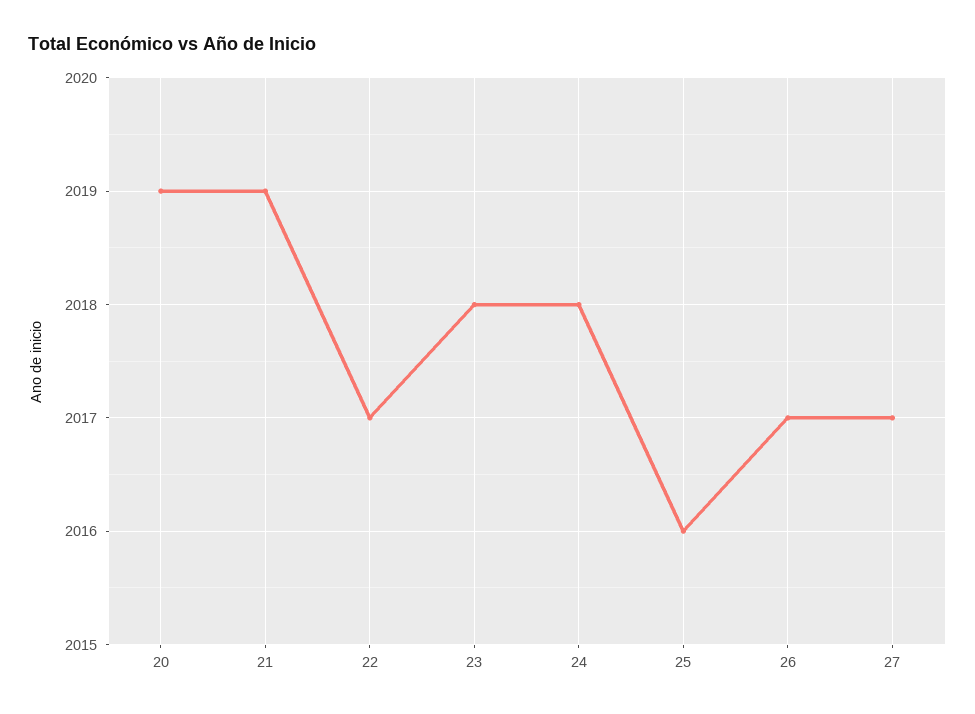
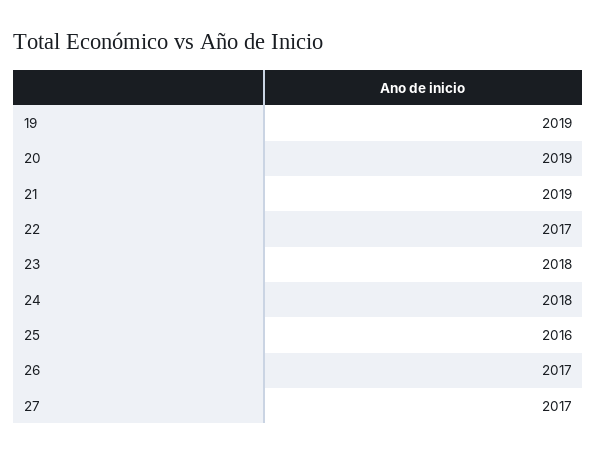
19: none -> 2019

